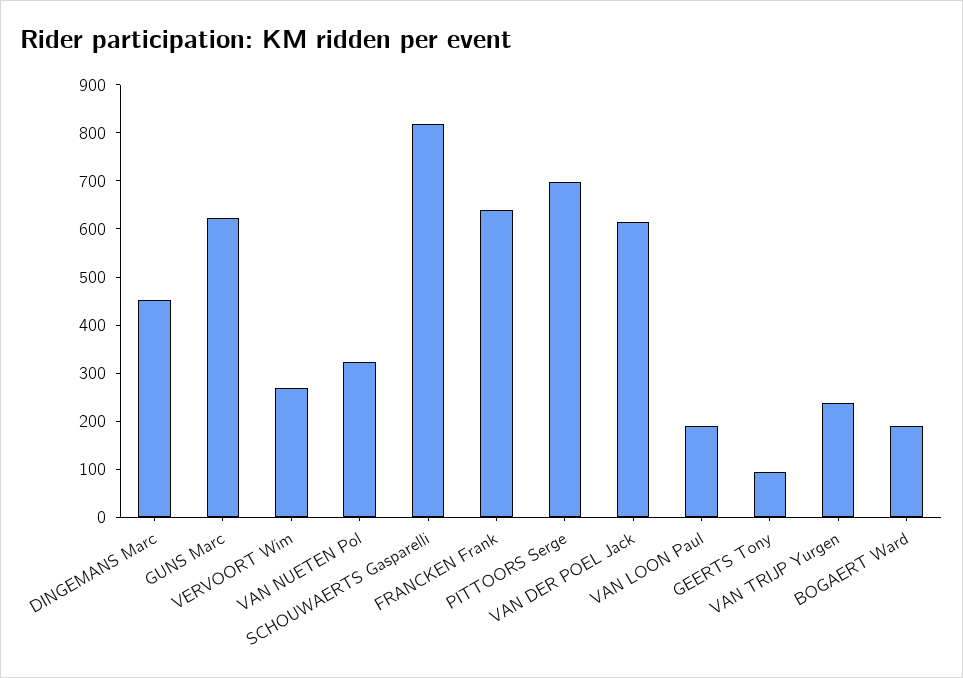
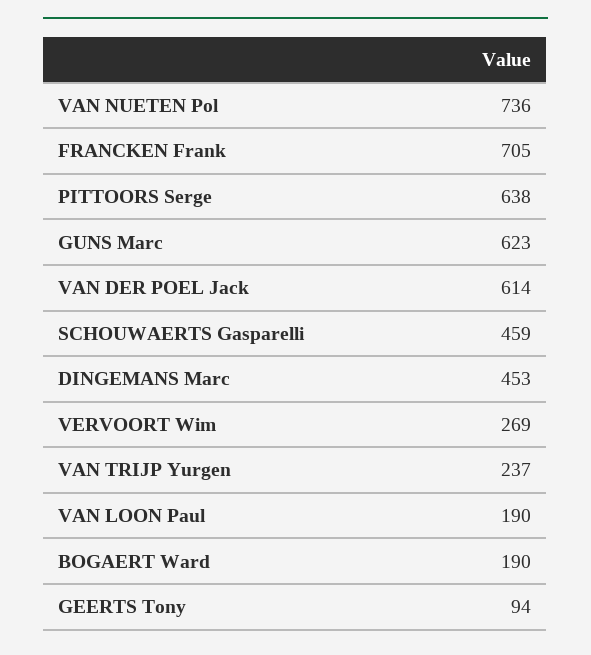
VAN NUETEN Pol: 320 -> 736
SCHOUWAERTS Gasparelli: 820 -> 459
FRANCKEN Frank: 640 -> 705
PITTOORS Serge: 700 -> 638

